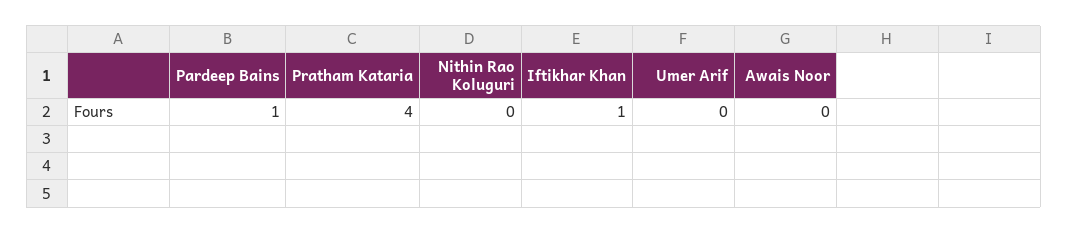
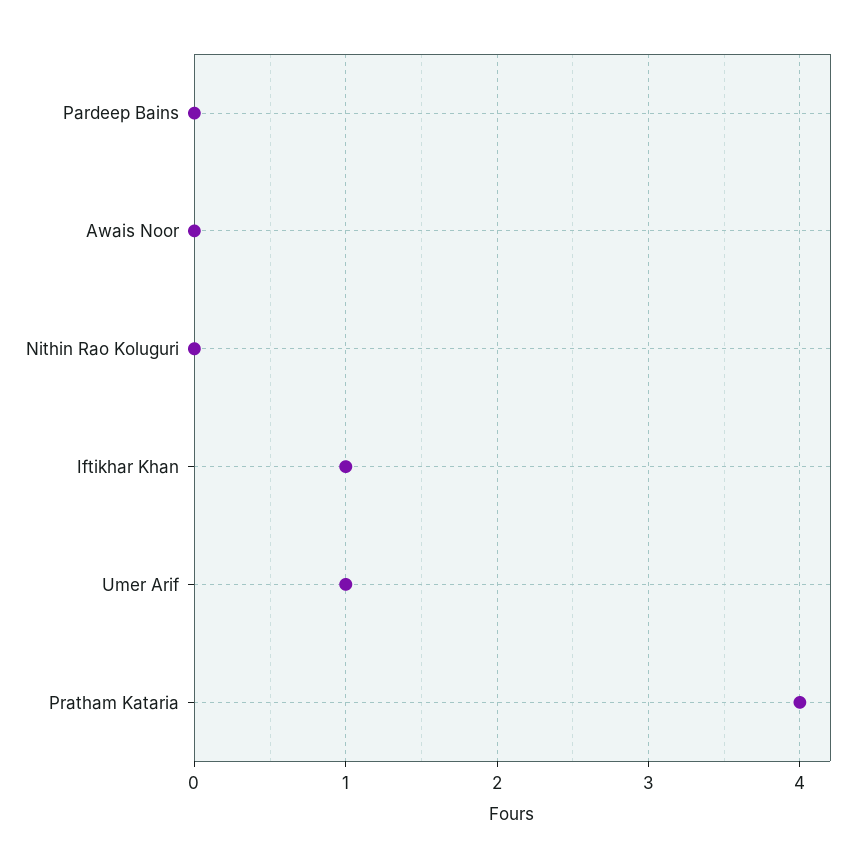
Pardeep Bains: 1 -> 0
Umer Arif: 0 -> 1

